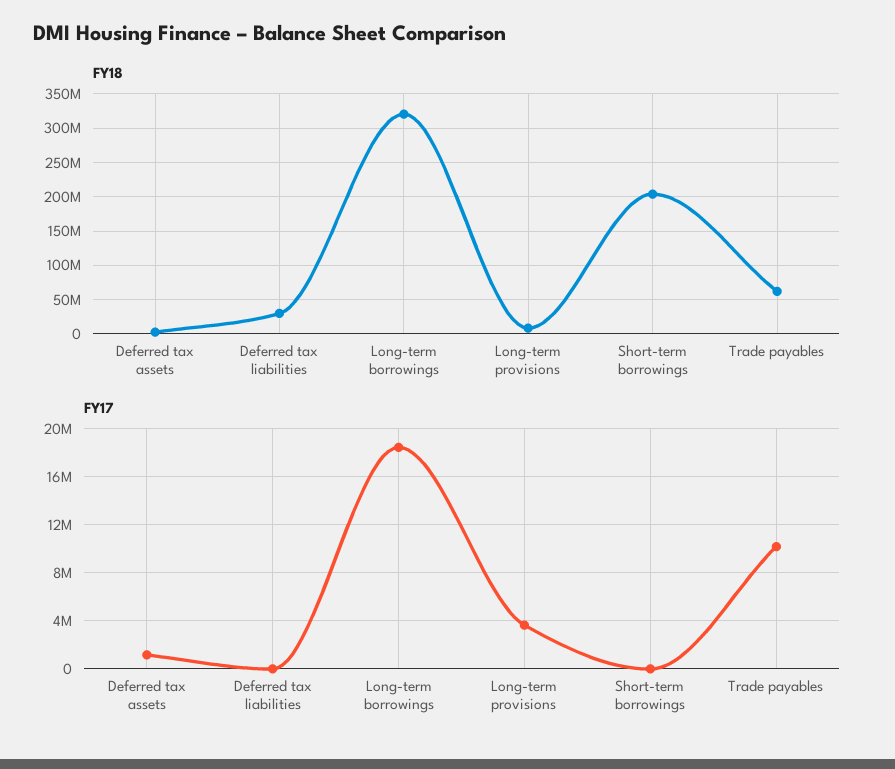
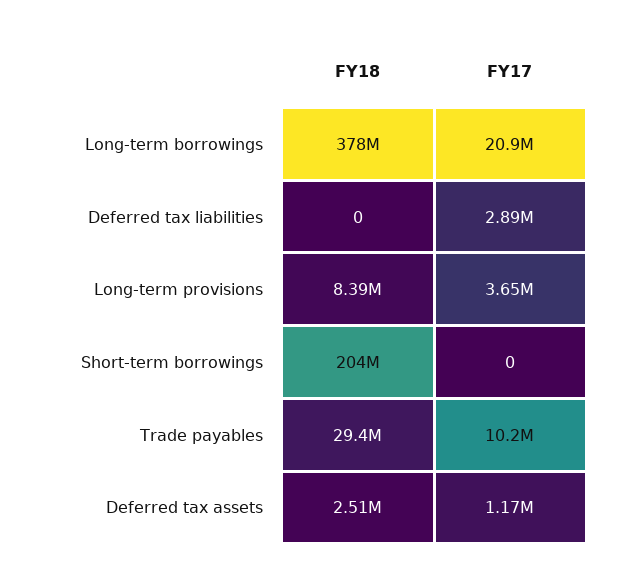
FY18, Deferred tax liabilities: 30000000 -> 0
FY18, Long-term borrowings: 320000000 -> 378000000
FY18, Trade payables: 60000000 -> 29400000
FY17, Deferred tax liabilities: 0 -> 2890000
FY17, Long-term borrowings: 18500000 -> 20900000

